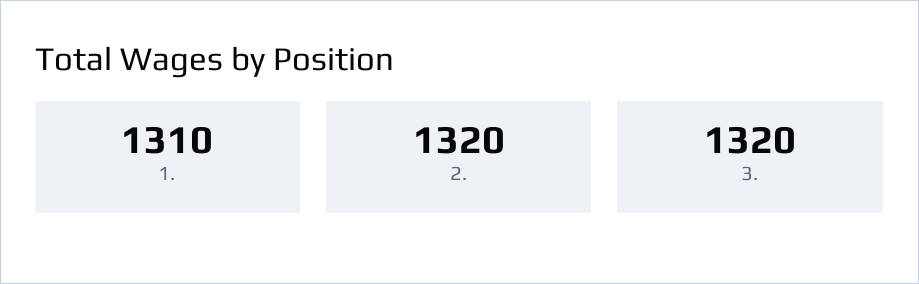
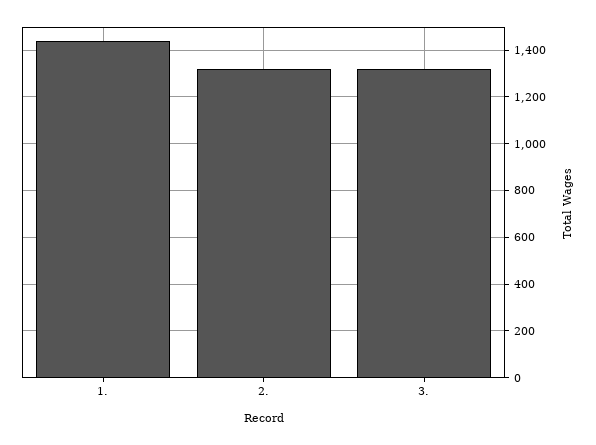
1.: 1310 -> 1450

